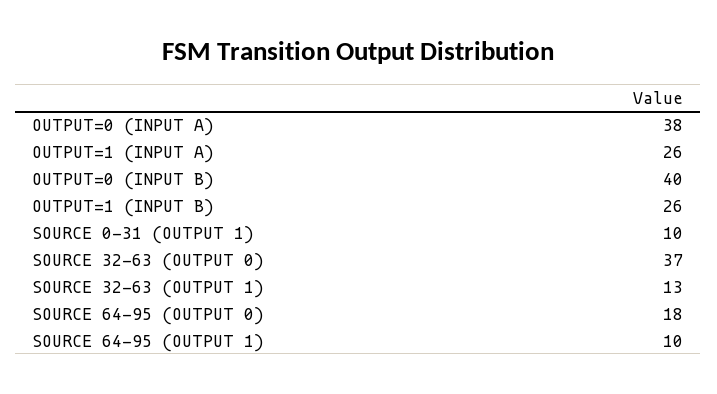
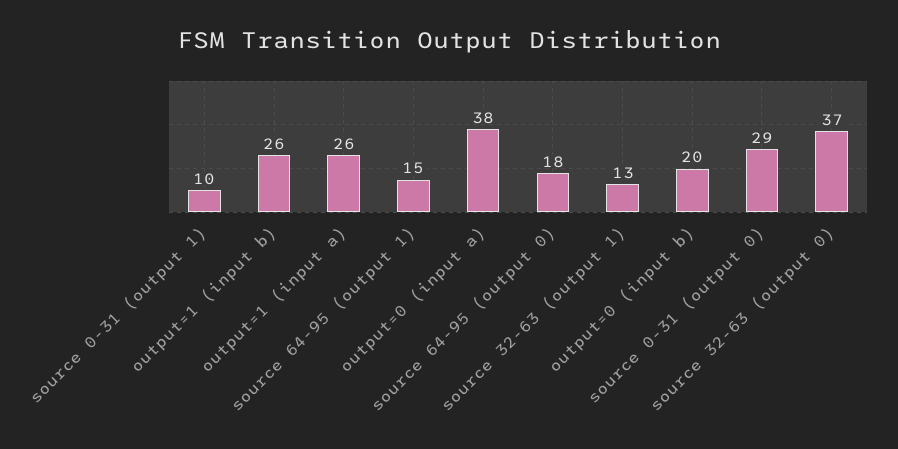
OUTPUT=0 (INPUT B): 40 -> 20
SOURCE 64-95 (OUTPUT 1): 10 -> 15
source 0-31 (output 0): none -> 29

